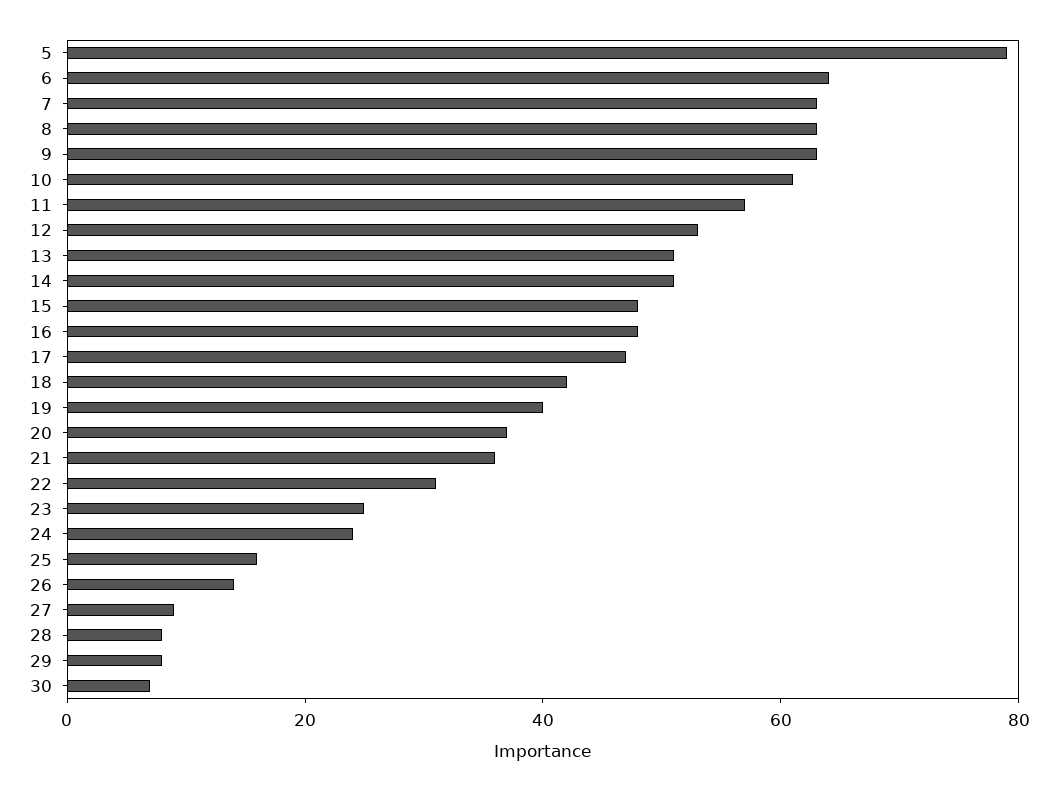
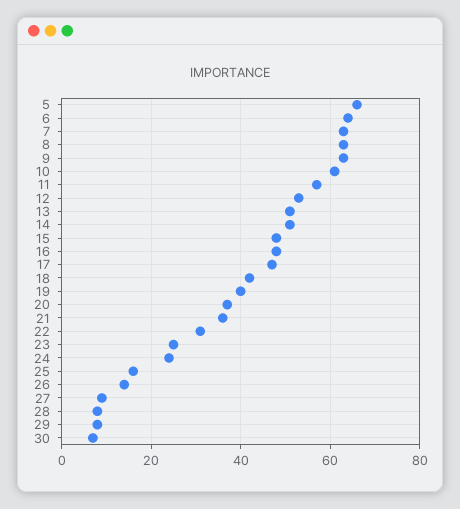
5: 80 -> 65

